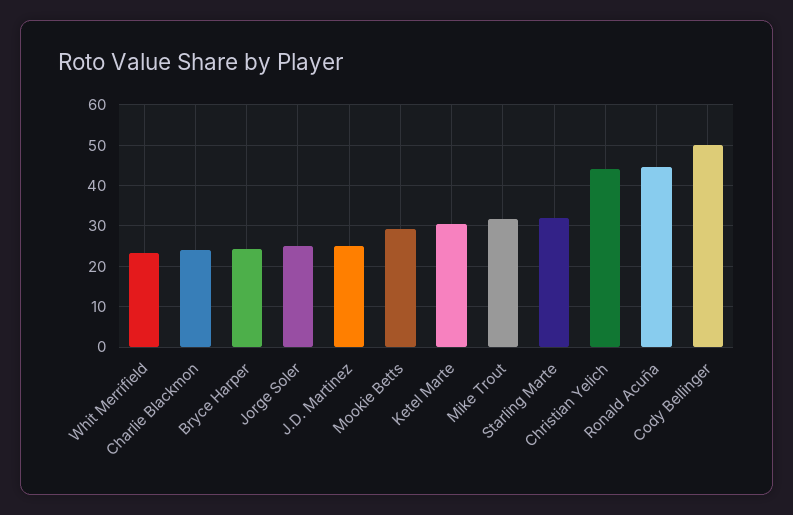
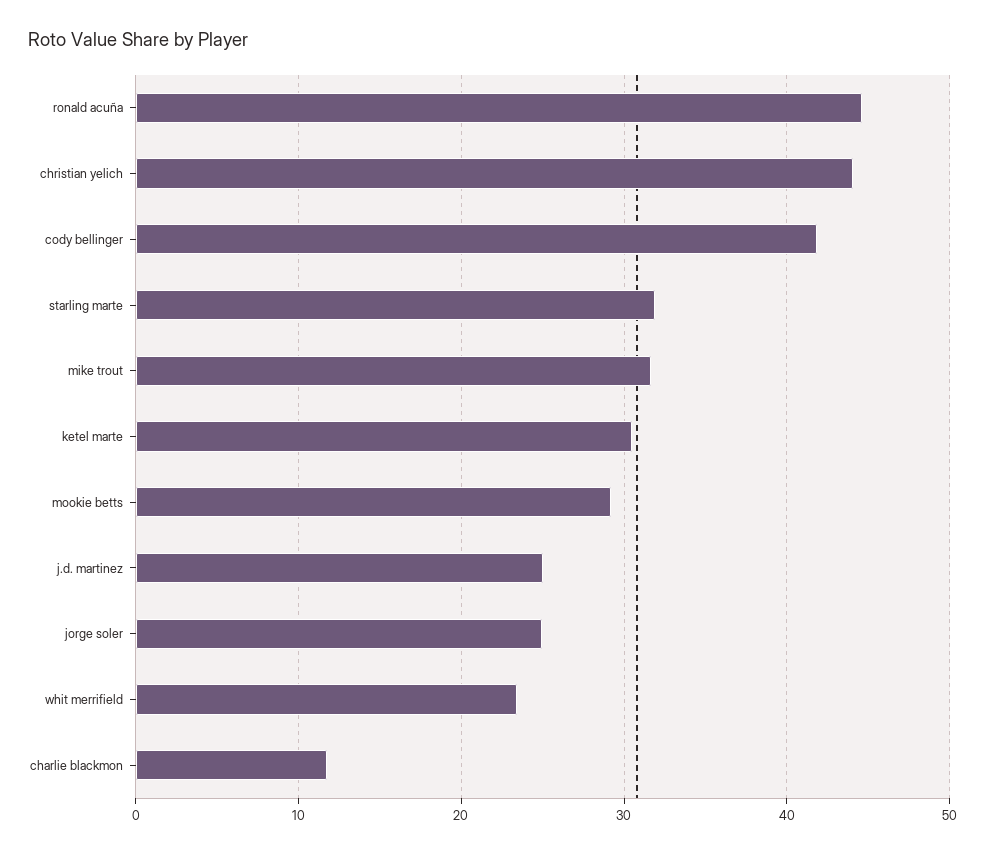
Charlie Blackmon: 24 -> 12
Bryce Harper: 24 -> none
Cody Bellinger: 50 -> 42

